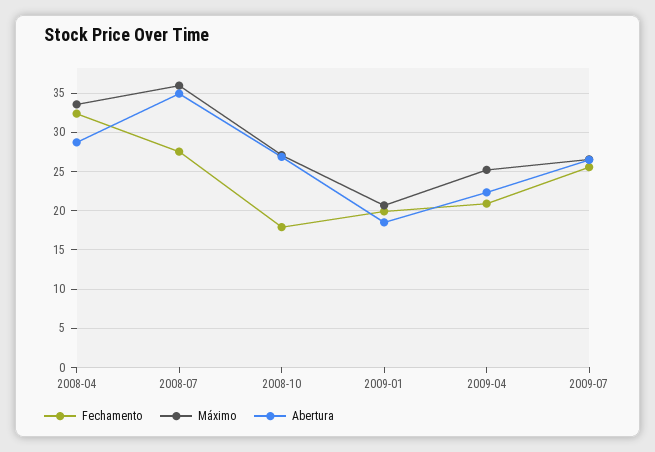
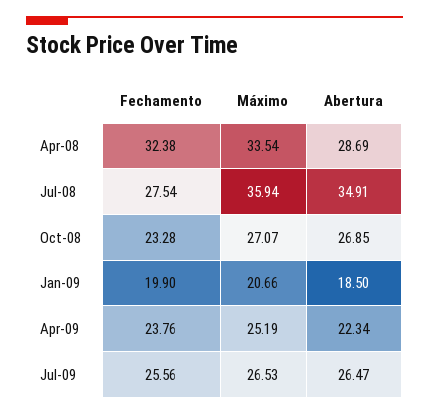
Fechamento, 2008-10: 18 -> 23.28
Fechamento, 2009-04: 21 -> 23.76

